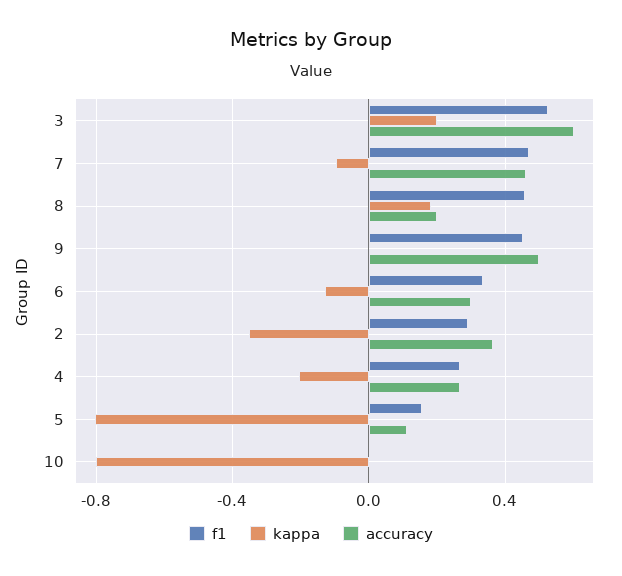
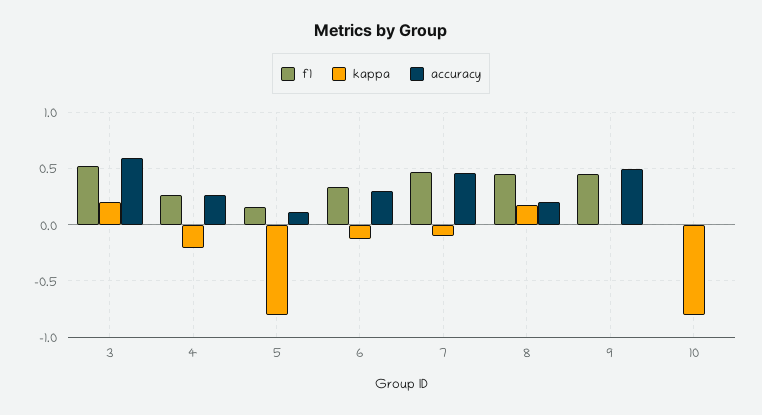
f1, 2: 0.3 -> none
kappa, 2: -0.35 -> none
accuracy, 2: 0.35 -> none

